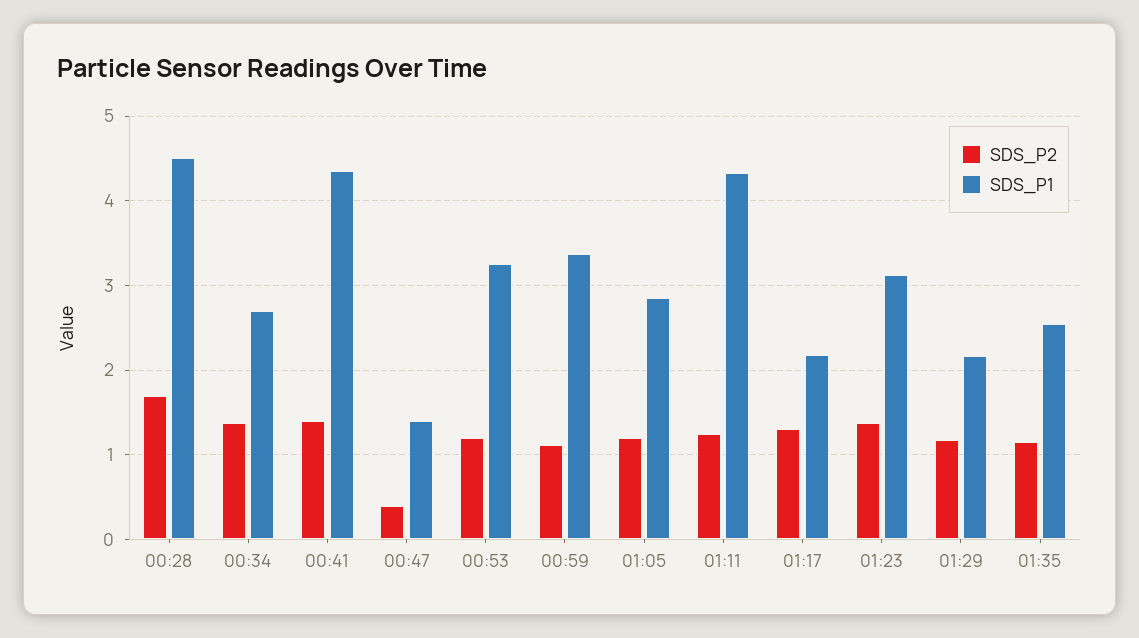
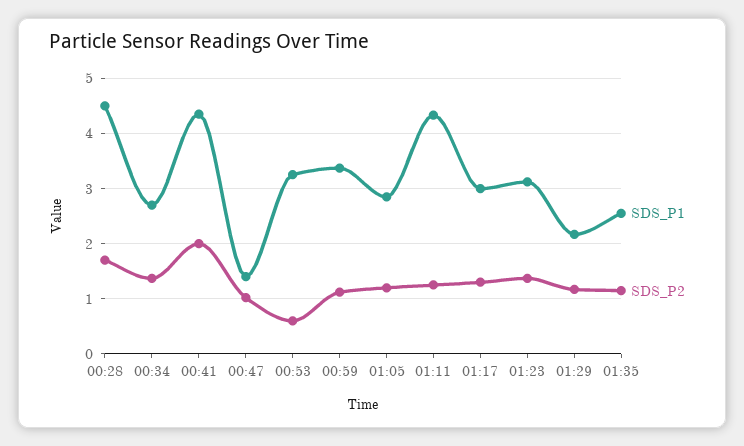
SDS_P2, 00:41: 1.4 -> 2
SDS_P2, 00:47: 0.4 -> 1
SDS_P2, 00:53: 1.2 -> 0.6
SDS_P1, 01:17: 2.2 -> 3

